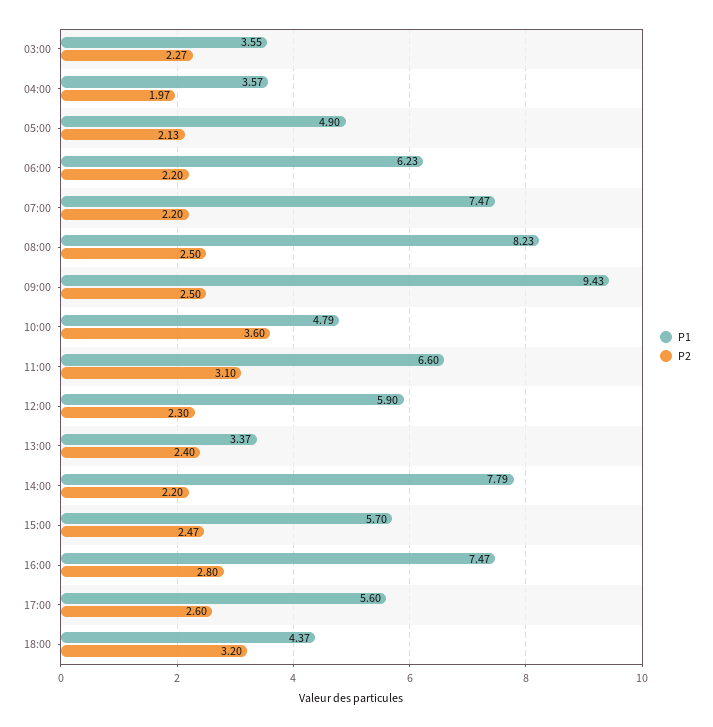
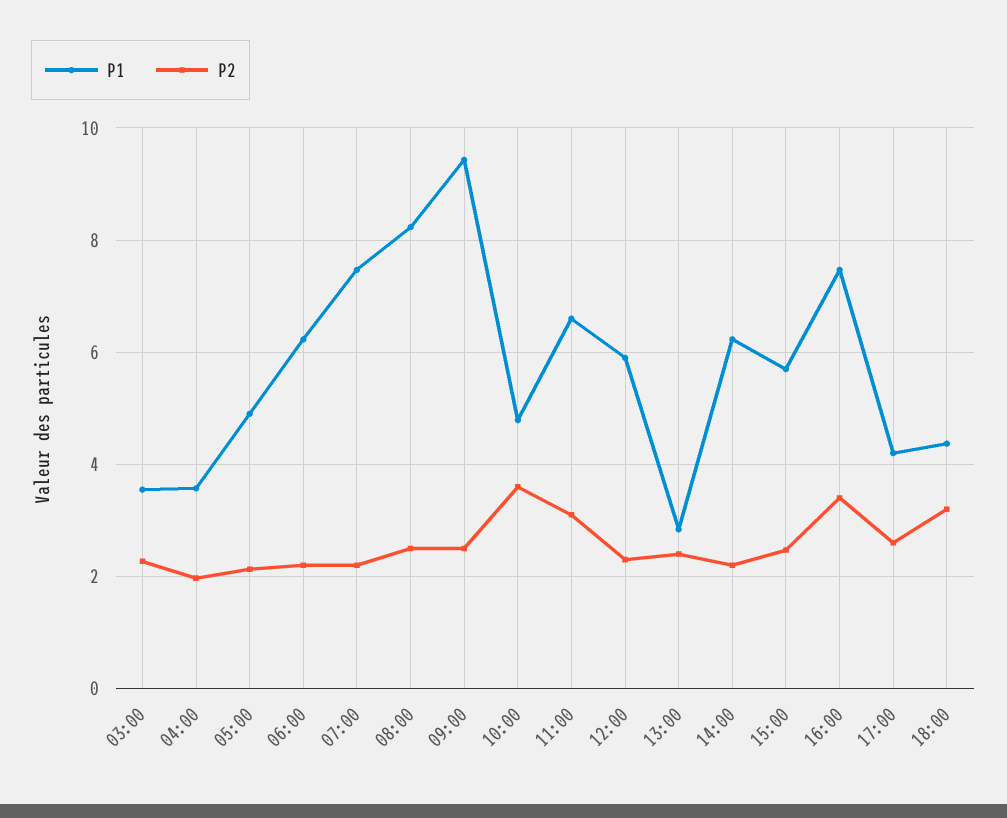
P1, 13:00: 3.37 -> 2.8
P1, 14:00: 7.79 -> 6.2
P2, 16:00: 2.8 -> 3.4
P1, 17:00: 5.6 -> 4.2

